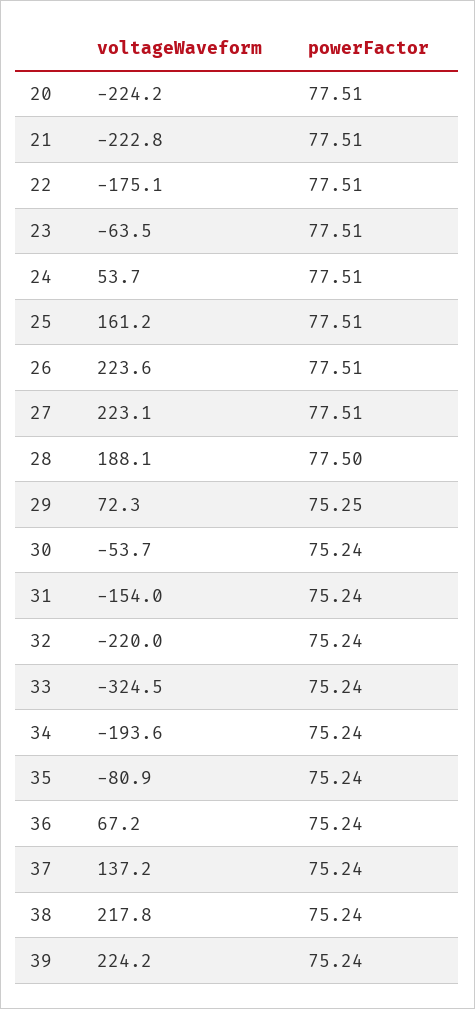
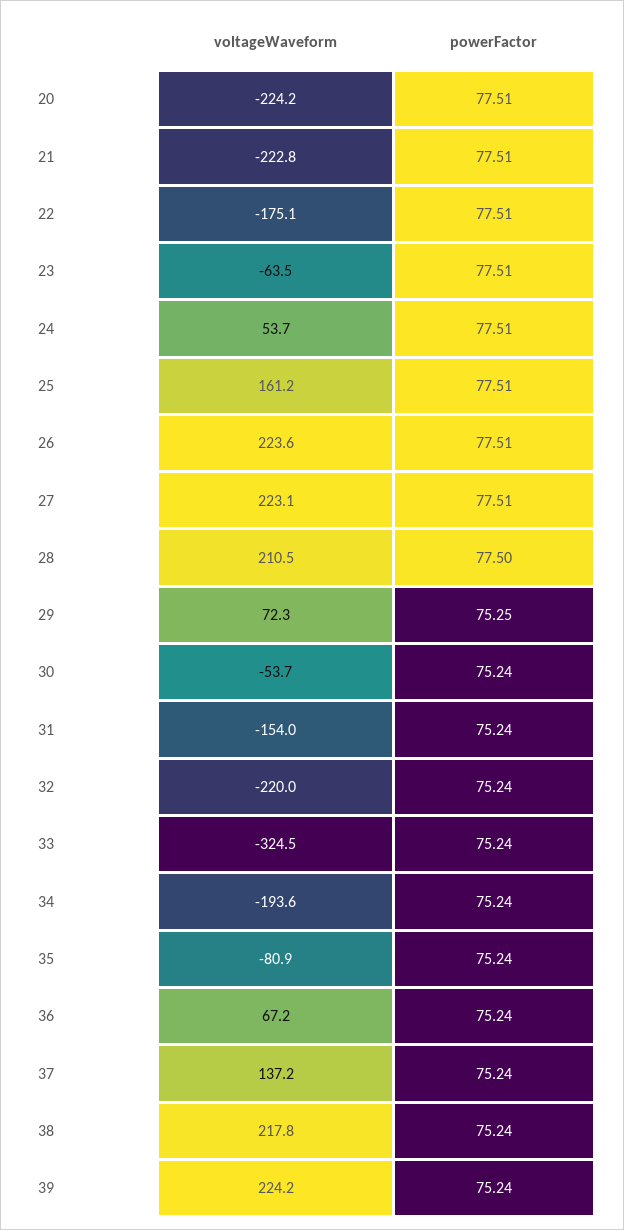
voltageWaveform, 28: 188.1 -> 210.5

